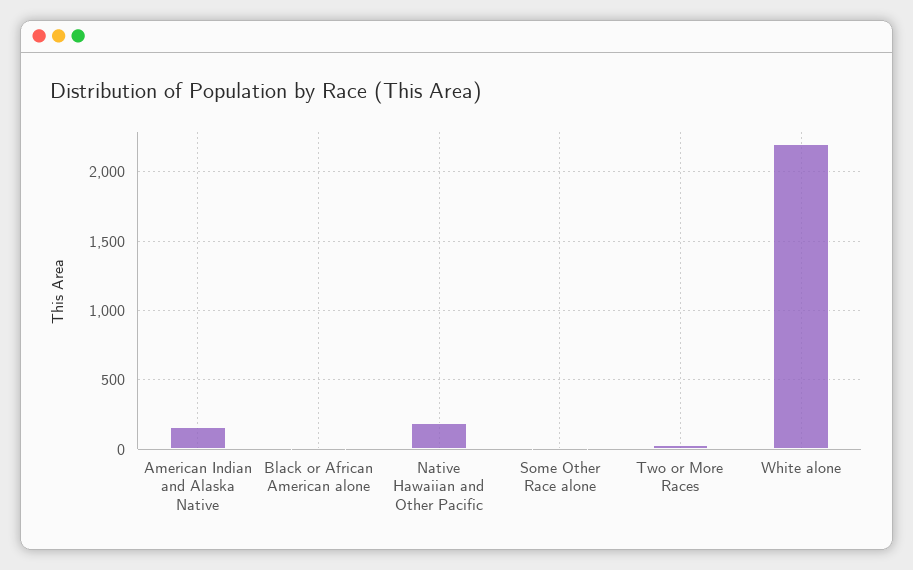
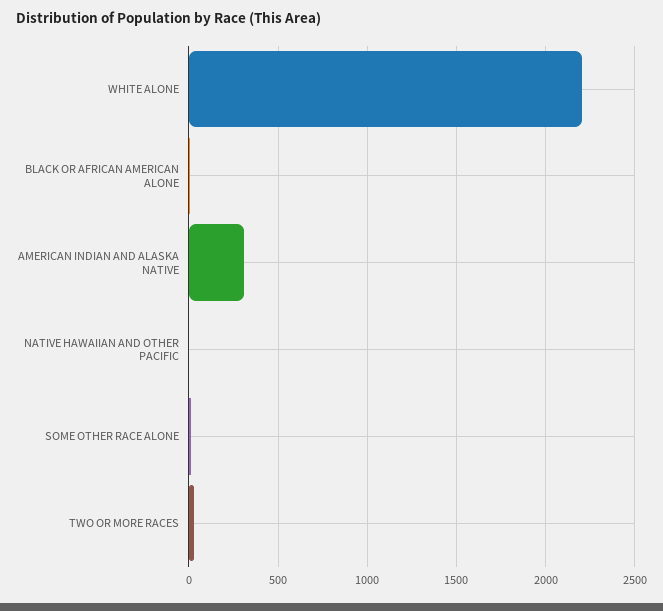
American Indian and Alaska Native: 150 -> 300
Native Hawaiian and Other Pacific: 200 -> 0

